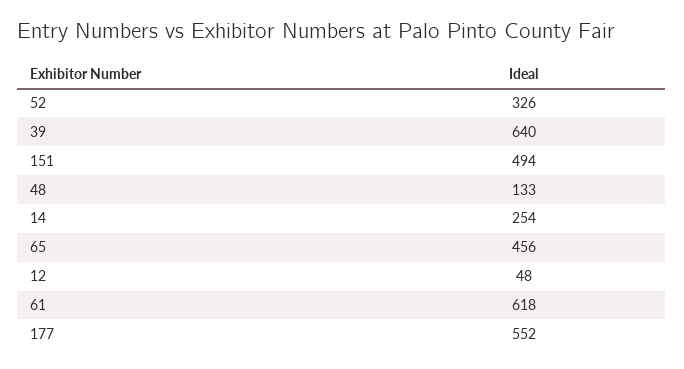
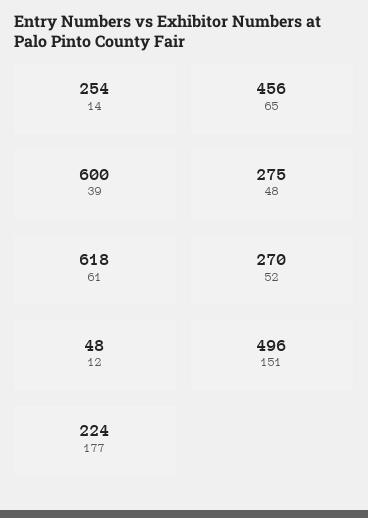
52: 326 -> 270
39: 640 -> 600
151: 494 -> 496
48: 133 -> 275
177: 552 -> 224

